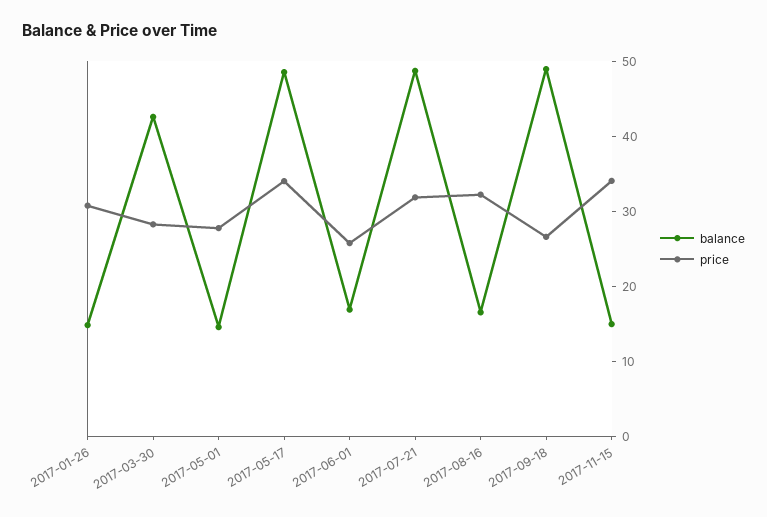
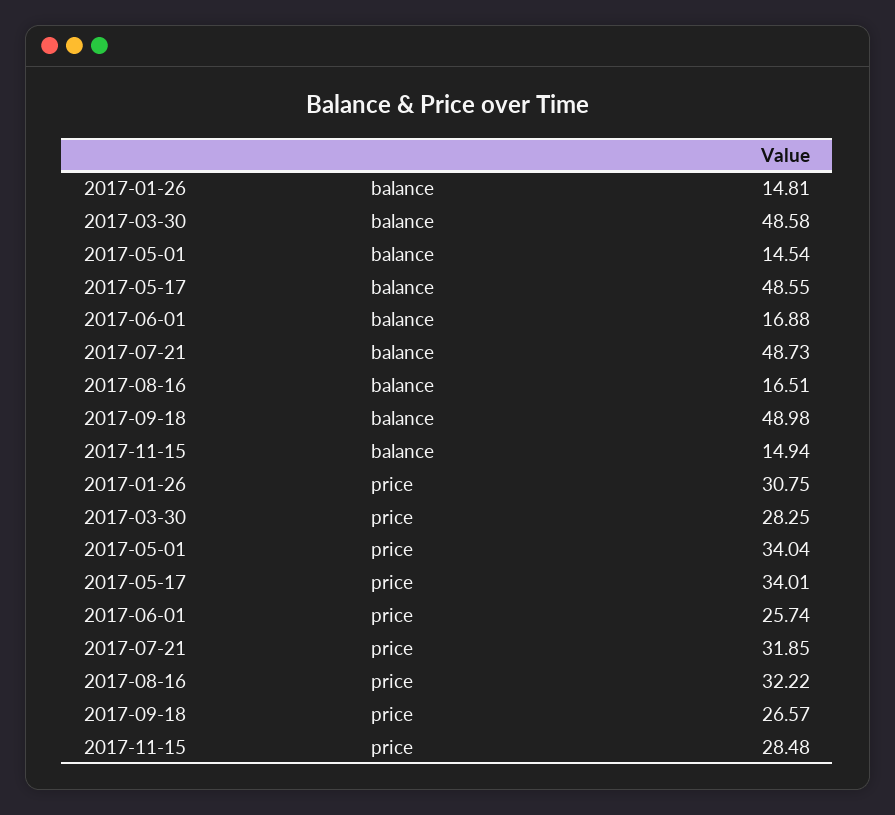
balance, 2017-03-30: 42 -> 48.58
price, 2017-05-01: 28 -> 34.04
price, 2017-11-15: 34 -> 28.48

